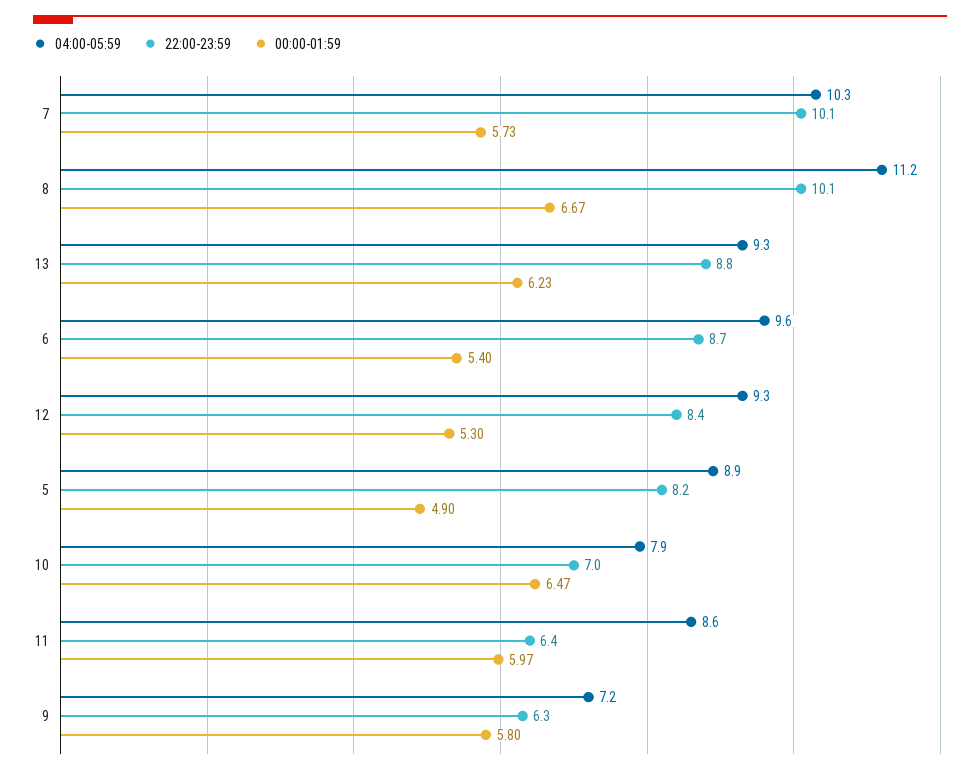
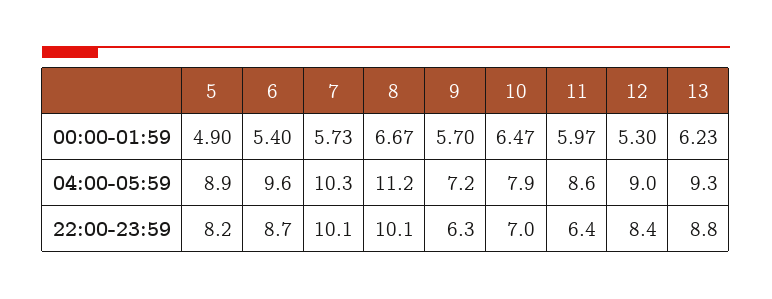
04:00-05:59, 12: 9.3 -> 9
00:00-01:59, 9: 5.8 -> 5.7

